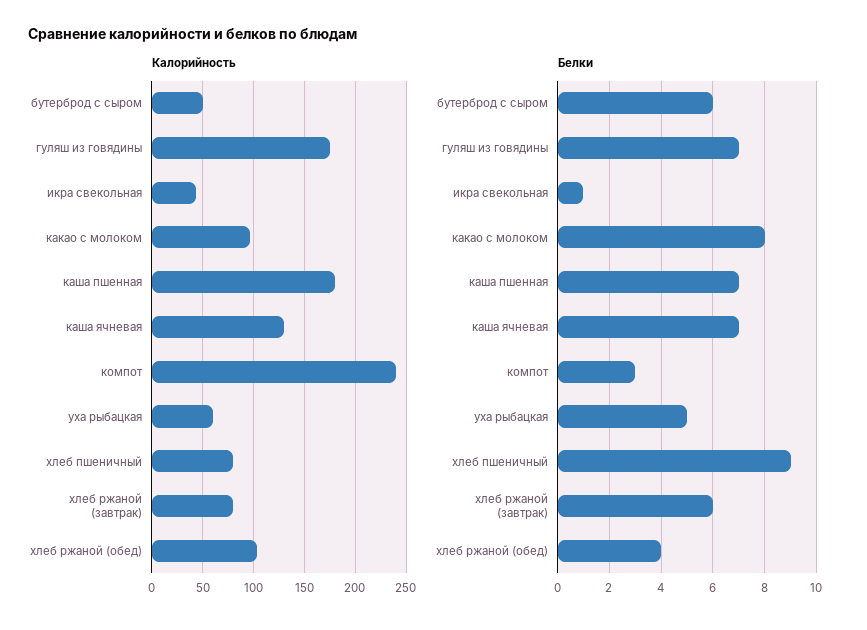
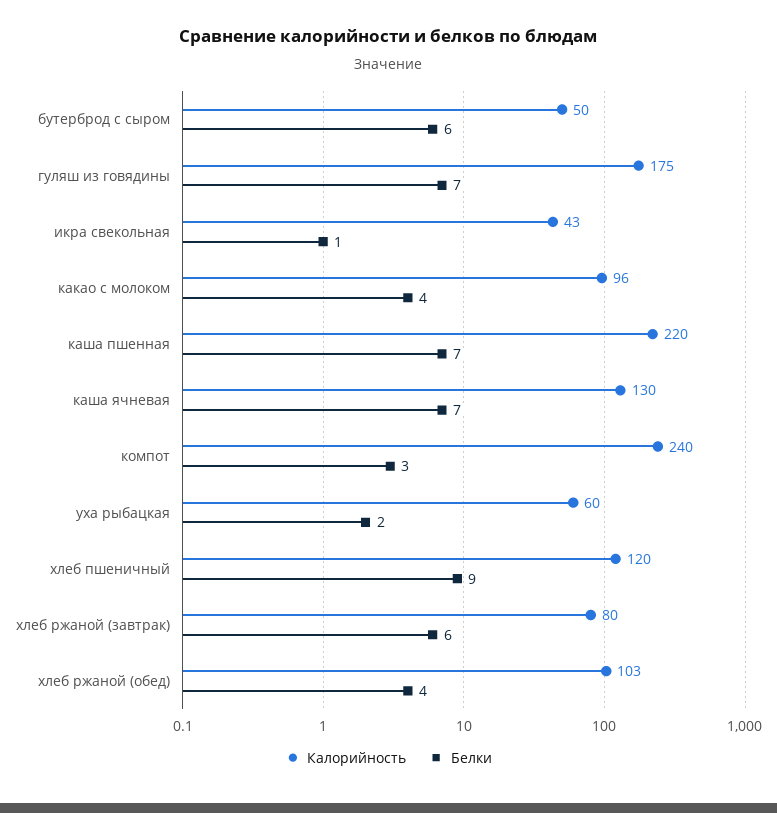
Калорийность, каша пшенная: 180 -> 220
Калорийность, хлеб пшеничный: 80 -> 120
Белки, какао с молоком: 8 -> 4
Белки, уха рыбацкая: 5 -> 2

